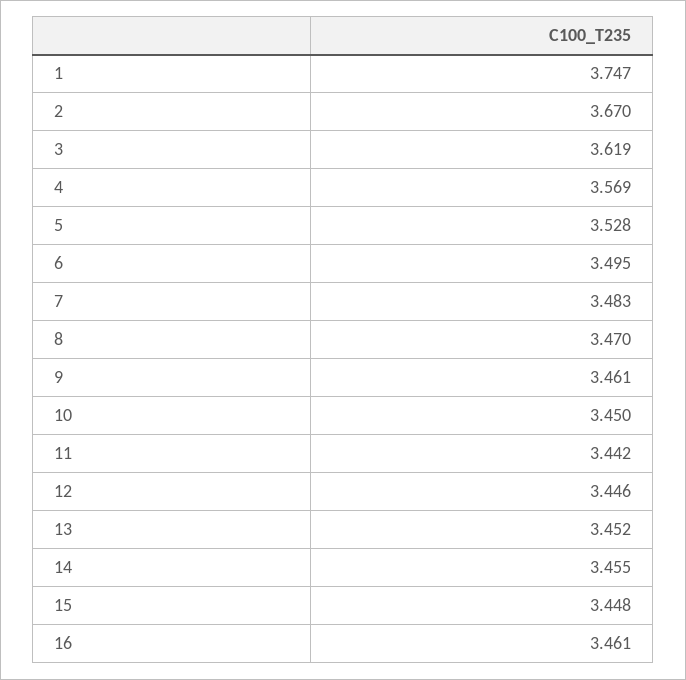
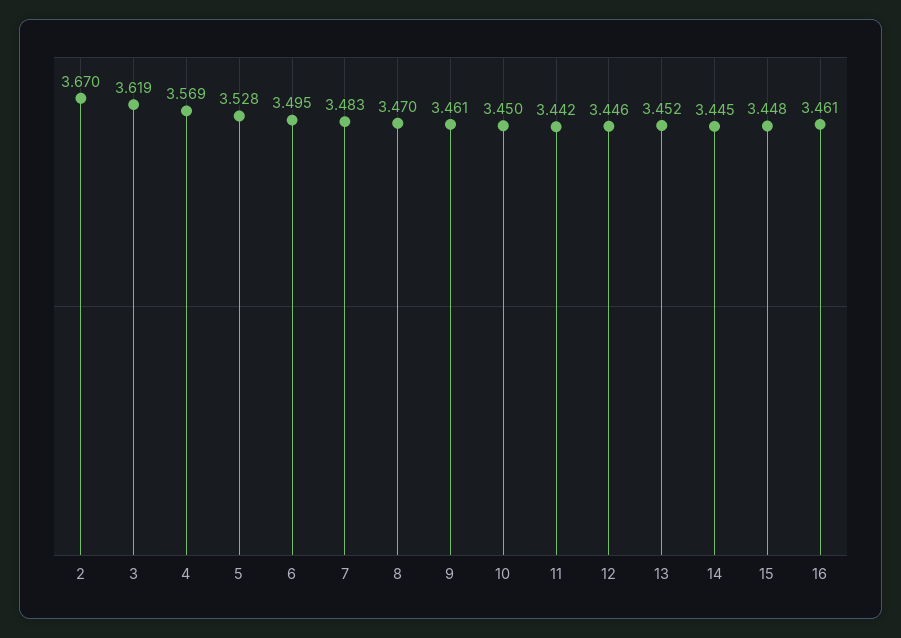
1: 3.747 -> none
14: 3.455 -> 3.445

